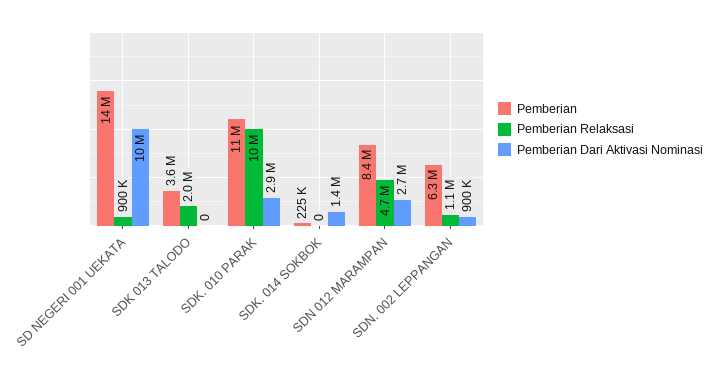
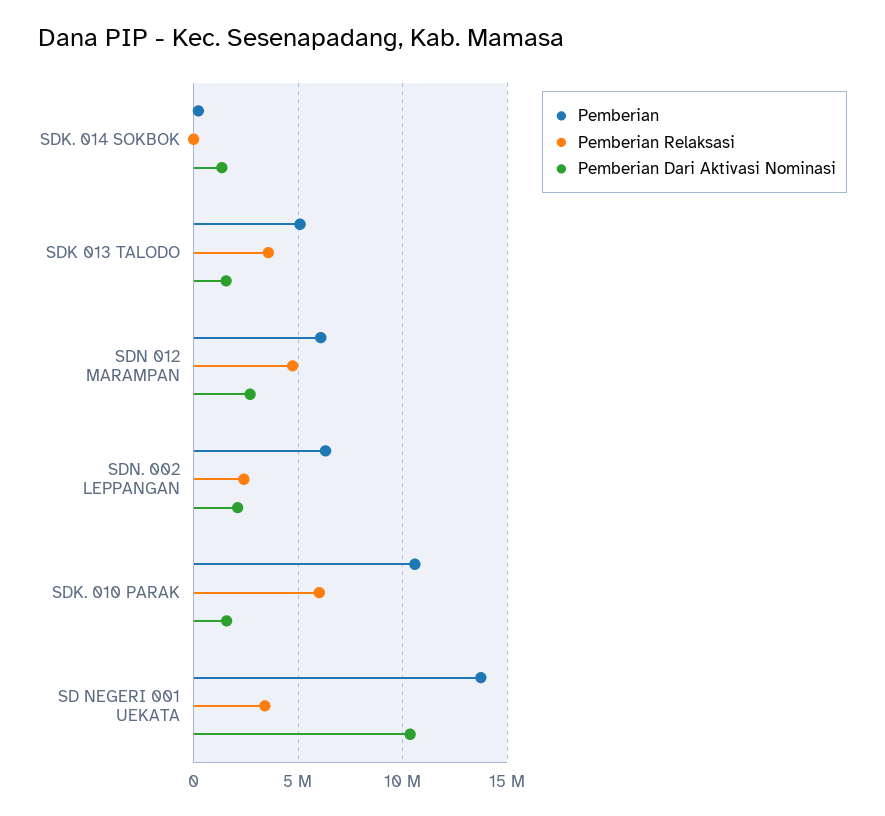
Pemberian Relaksasi, SD NEGERI 001 UEKATA: 900000 -> 3500000
Pemberian, SDK 013 TALODO: 3600000 -> 5000000
Pemberian Relaksasi, SDK 013 TALODO: 2000000 -> 3500000
Pemberian Dari Aktivasi Nominasi, SDK 013 TALODO: 0 -> 1500000
Pemberian Relaksasi, SDK. 010 PARAK: 10000000 -> 6000000
Pemberian Dari Aktivasi Nominasi, SDK. 010 PARAK: 2900000 -> 1500000
Pemberian, SDN 012 MARAMPAN: 8400000 -> 6000000
Pemberian Relaksasi, SDN. 002 LEPPANGAN: 1100000 -> 2500000
Pemberian Dari Aktivasi Nominasi, SDN. 002 LEPPANGAN: 900000 -> 2000000

